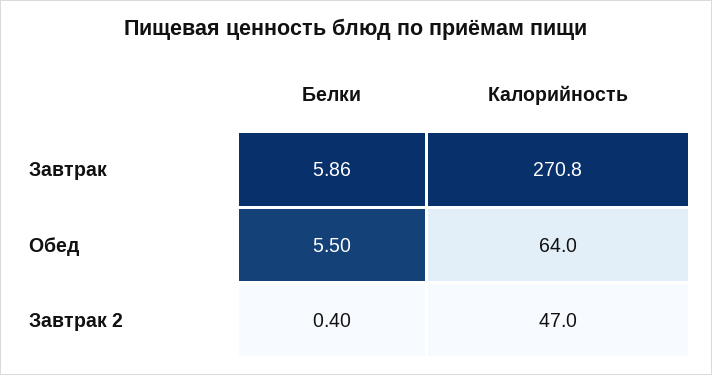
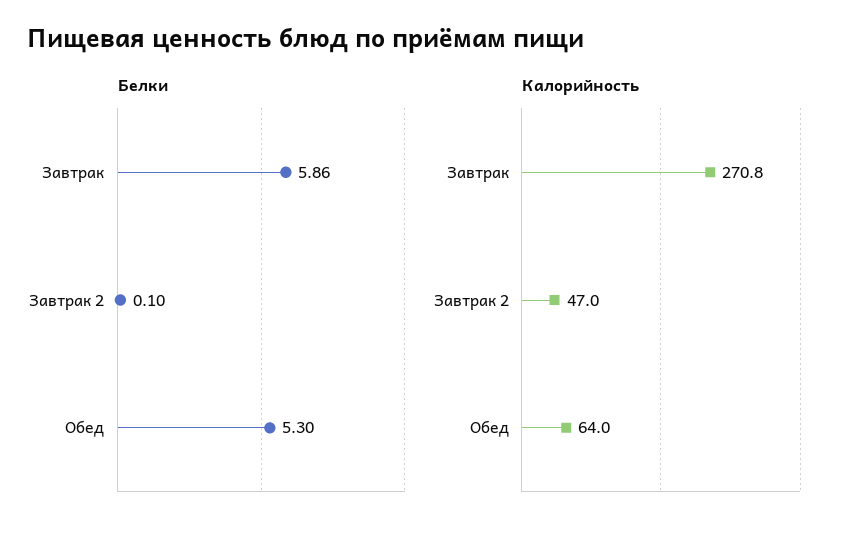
Белки, Обед: 5.5 -> 5.3
Белки, Завтрак 2: 0.4 -> 0.1

